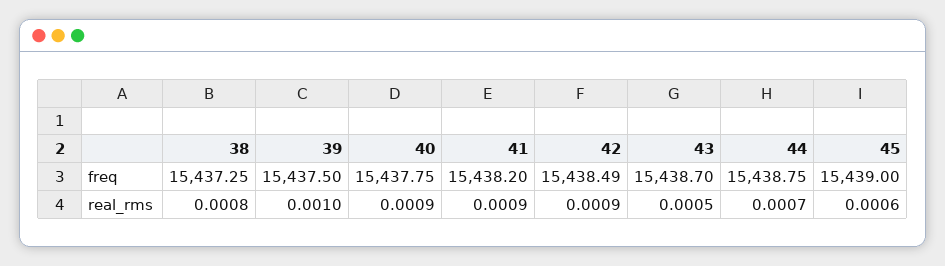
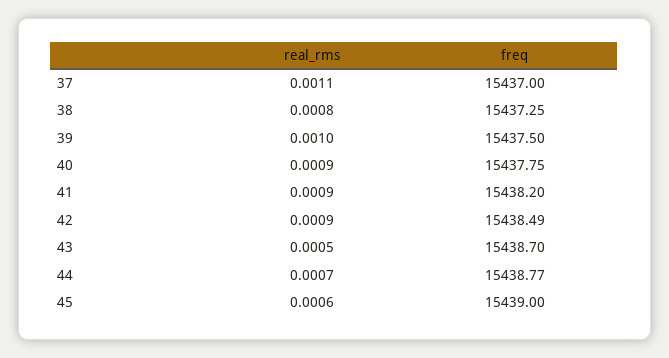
44, freq: 15438.75 -> 15438.77
37, real_rms: none -> 0.0011
37, freq: none -> 15437

